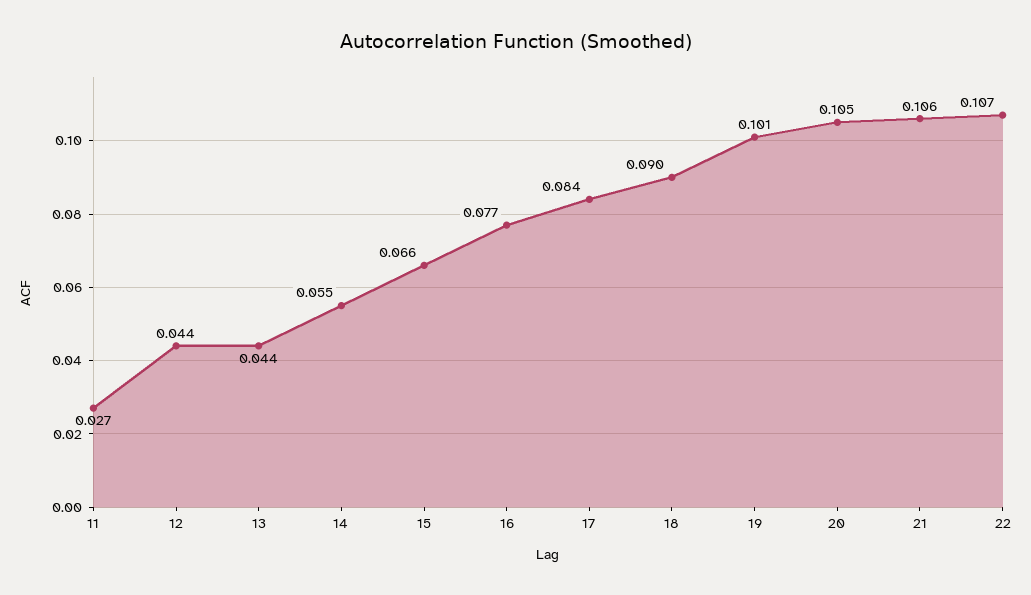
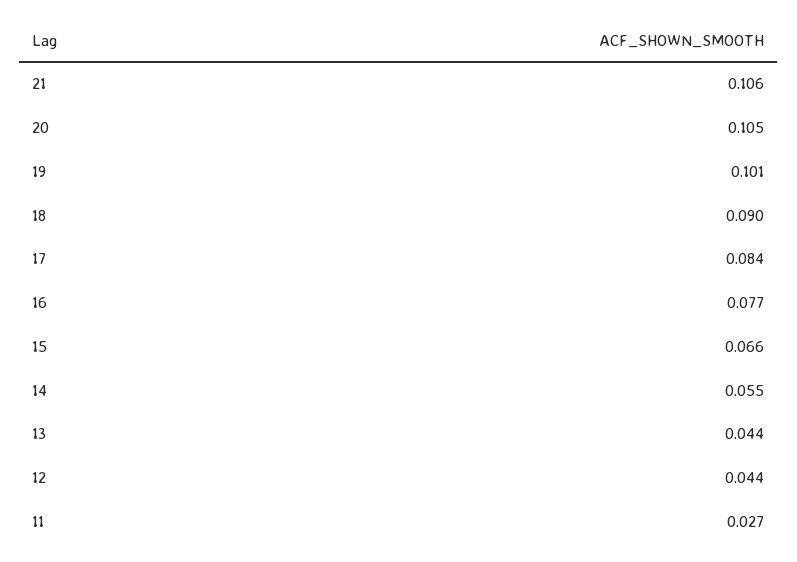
22: 0.107 -> none

